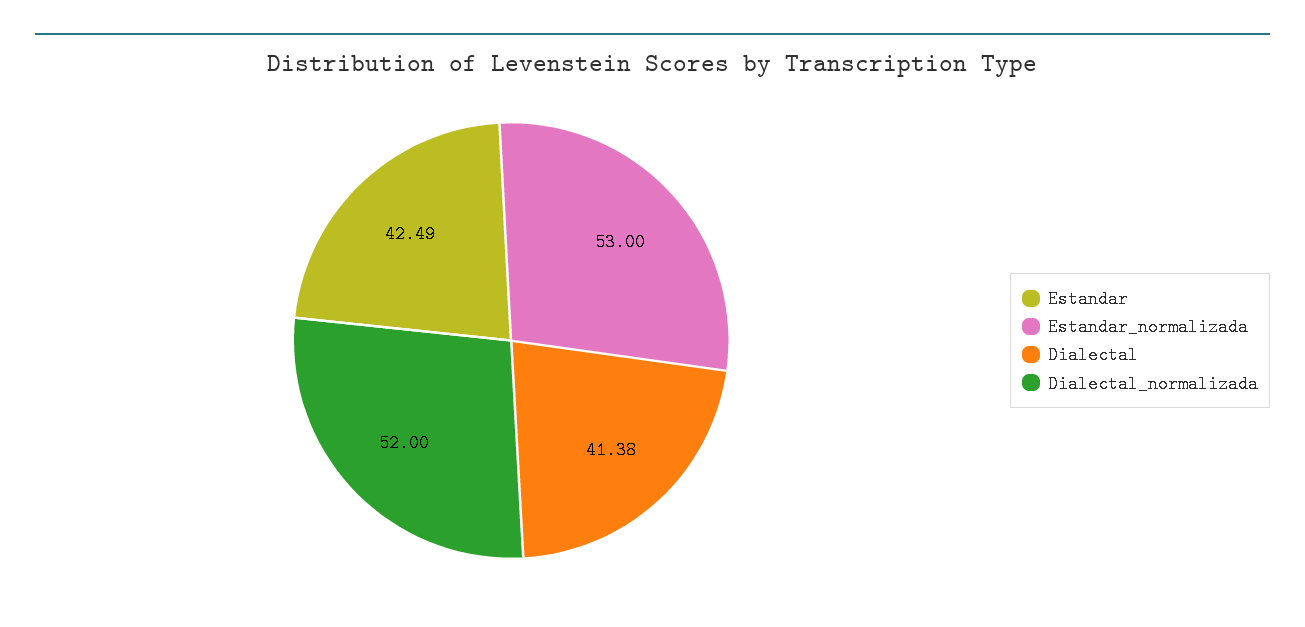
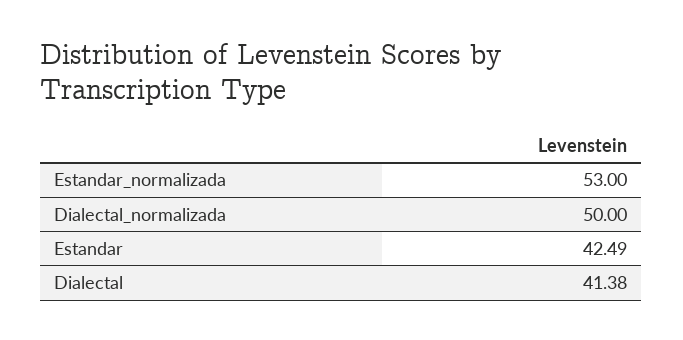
Dialectal_normalizada: 52 -> 50

